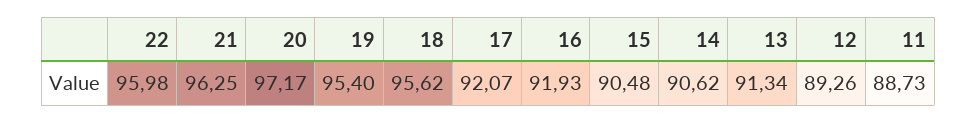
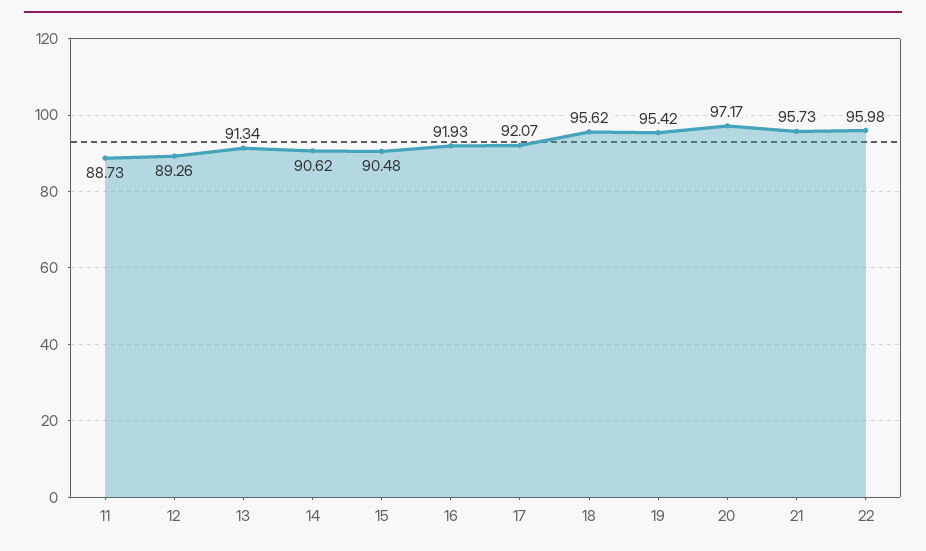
21: 96.25 -> 95.73
19: 95.4 -> 95.42

